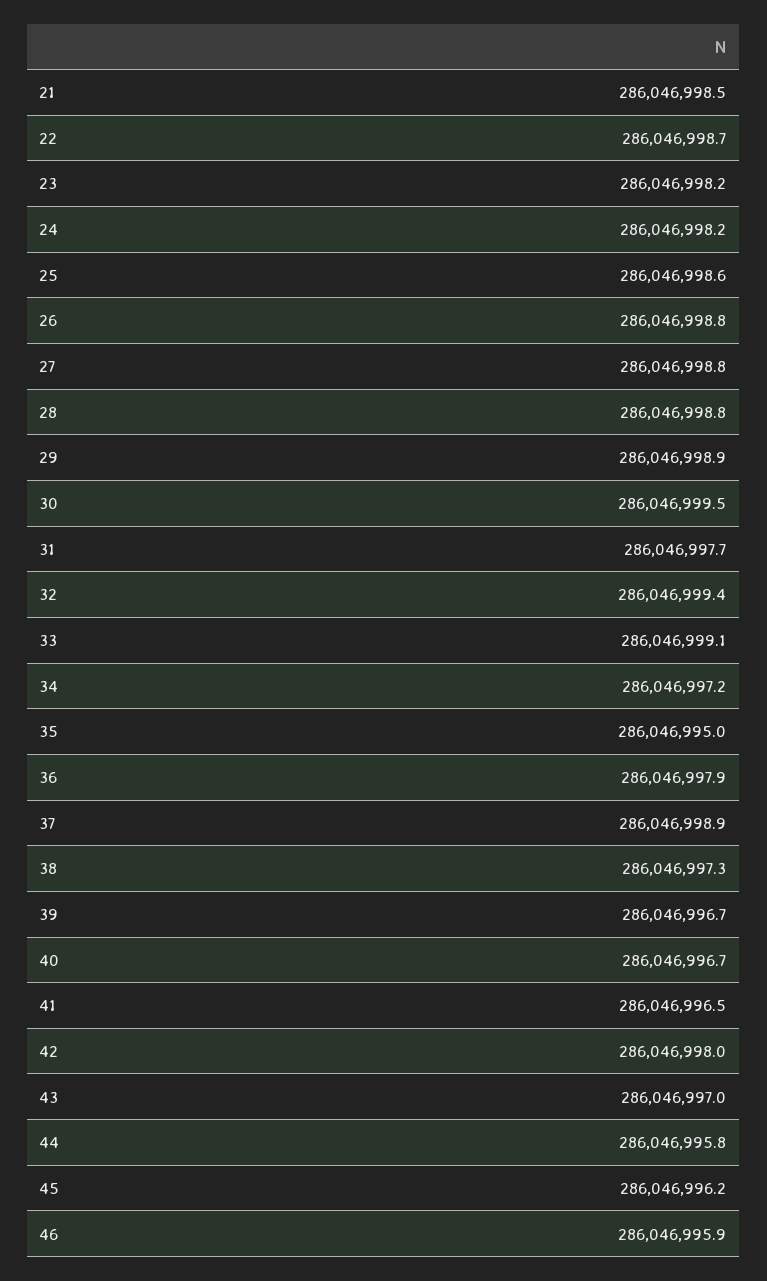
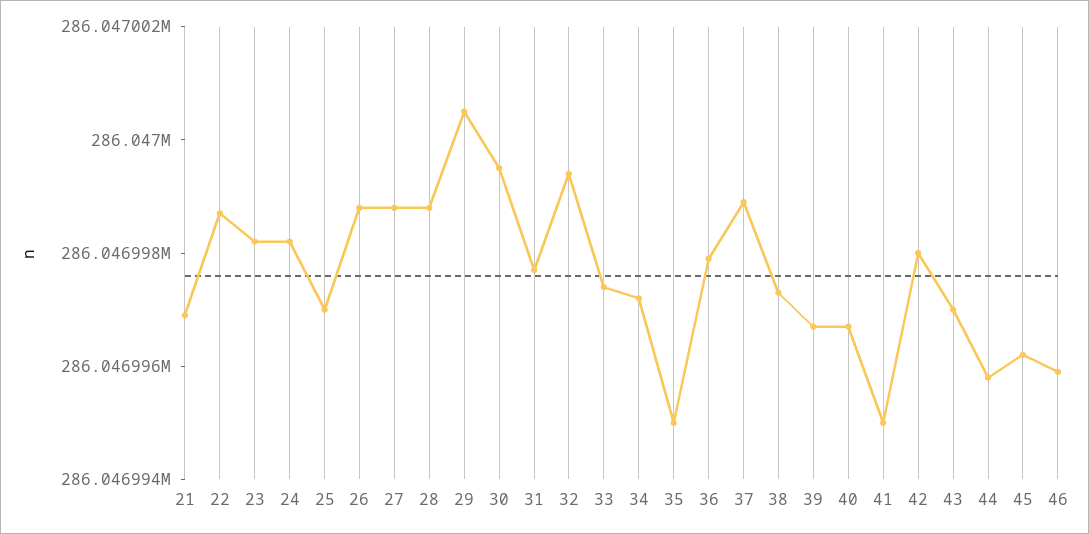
21: 286046998.5 -> 286046997
25: 286046998.6 -> 286046997
29: 286046998.9 -> 286047000.5
33: 286046999.1 -> 286046997.5
41: 286046996.5 -> 286046995

